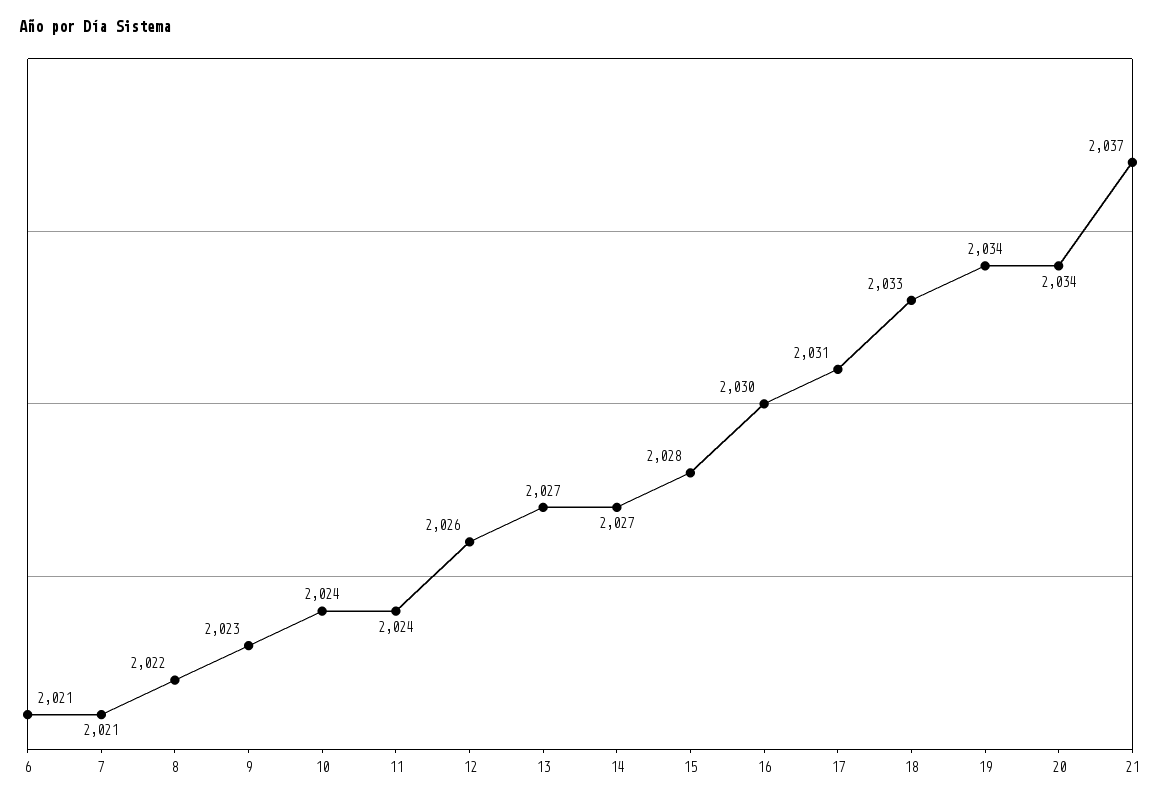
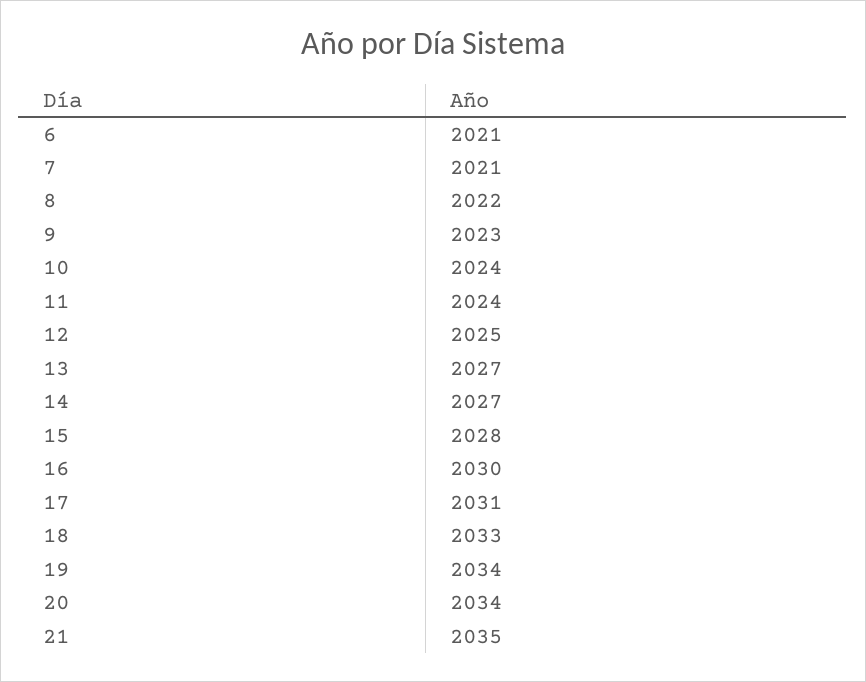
12: 2026 -> 2025
21: 2037 -> 2035

